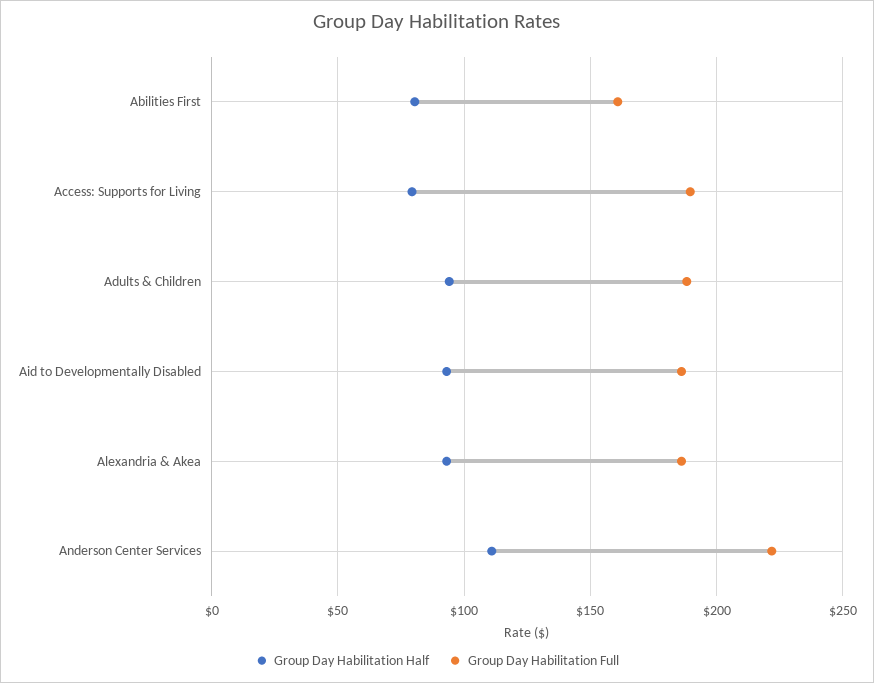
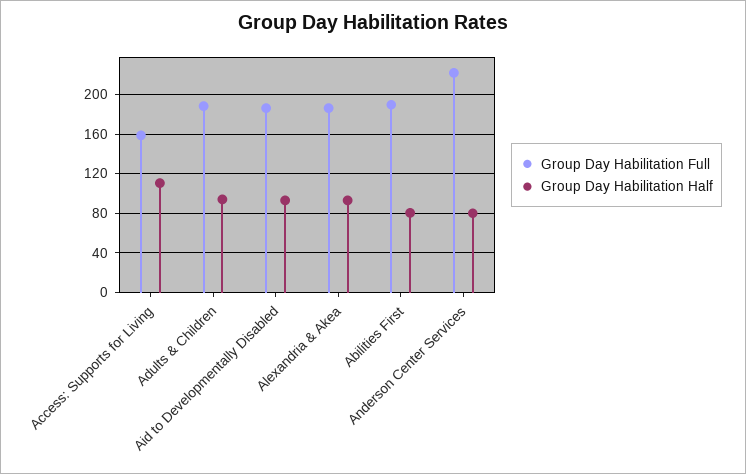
Group Day Habilitation Full, Abilities First: 160 -> 190
Group Day Habilitation Half, Access: Supports for Living: 80 -> 110
Group Day Habilitation Full, Access: Supports for Living: 190 -> 160
Group Day Habilitation Half, Anderson Center Services: 110 -> 80

